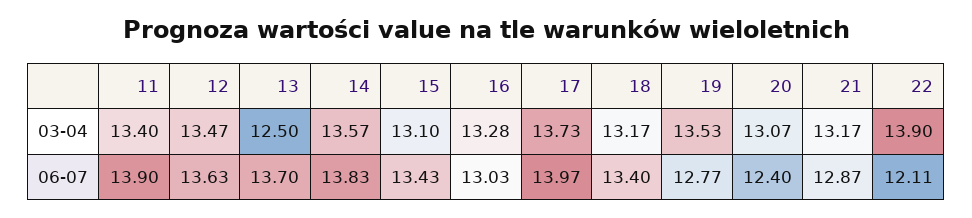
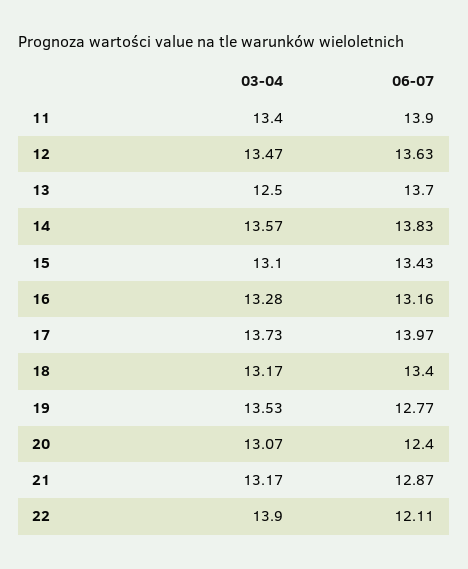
16, 06-07: 13.03 -> 13.16

